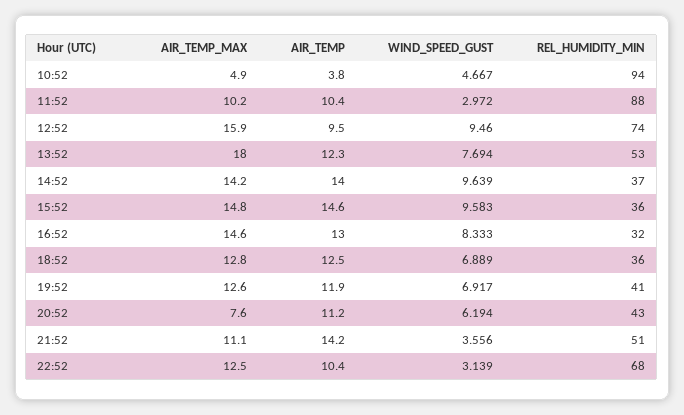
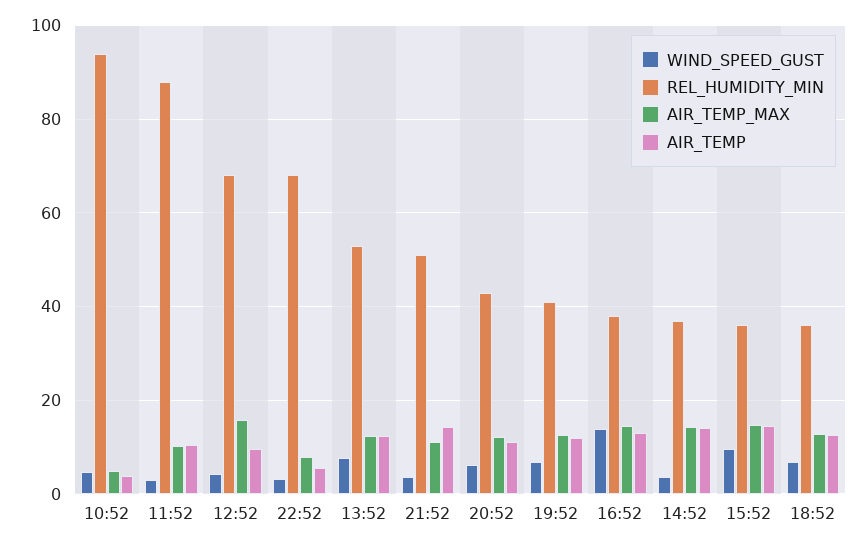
WIND_SPEED_GUST, 12:52: 9.46 -> 4
REL_HUMIDITY_MIN, 12:52: 74 -> 68
AIR_TEMP_MAX, 13:52: 18 -> 12
WIND_SPEED_GUST, 14:52: 9.639 -> 4
WIND_SPEED_GUST, 16:52: 8.333 -> 14
REL_HUMIDITY_MIN, 16:52: 32 -> 38
AIR_TEMP_MAX, 20:52: 7.6 -> 12
AIR_TEMP_MAX, 22:52: 12.5 -> 8
AIR_TEMP, 22:52: 10.4 -> 6

